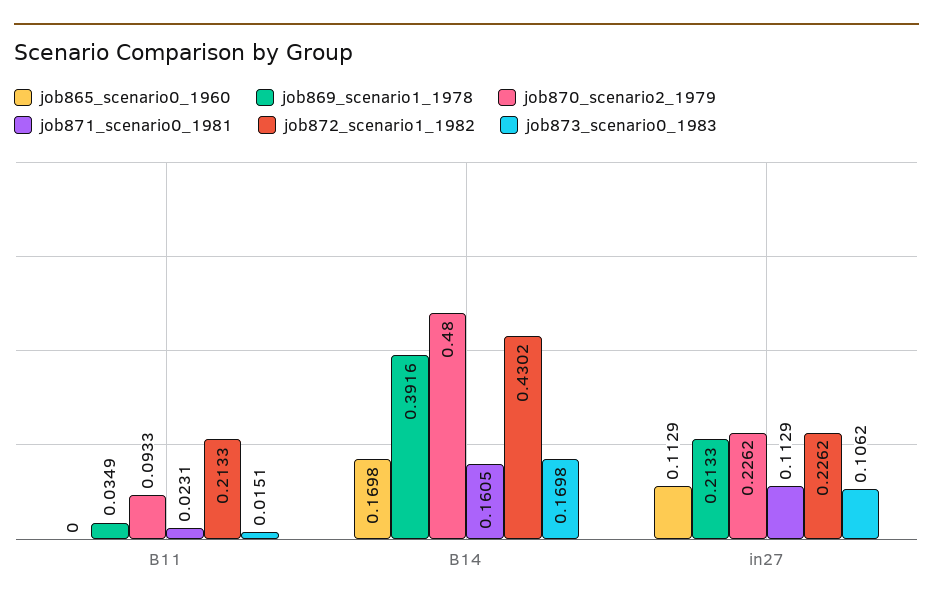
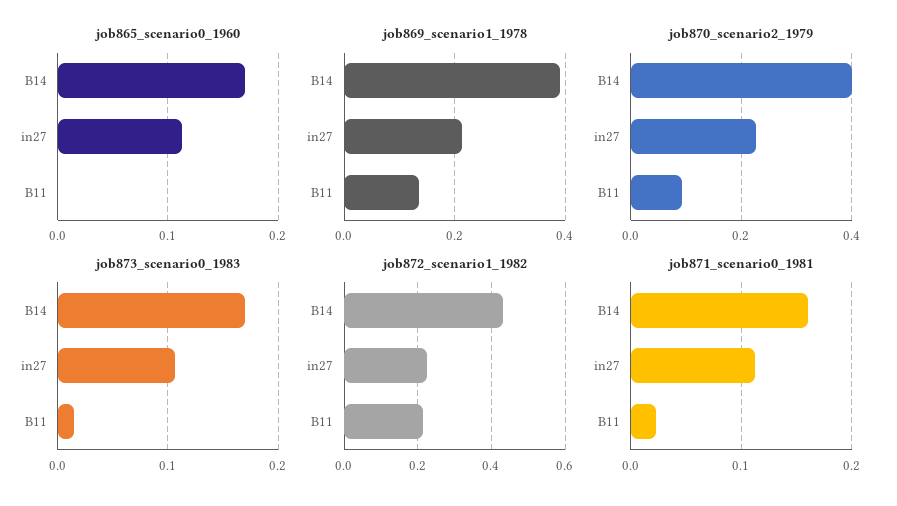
job869_scenario1_1978, B11: 0.0349 -> 0.14
job870_scenario2_1979, B14: 0.48 -> 0.4

